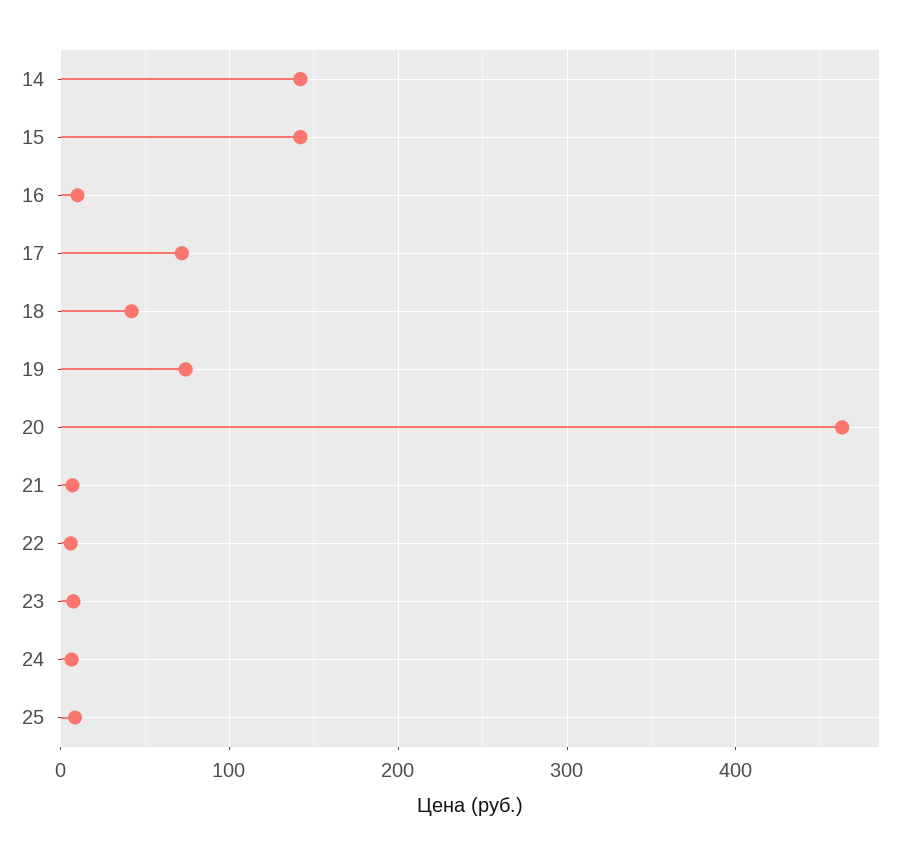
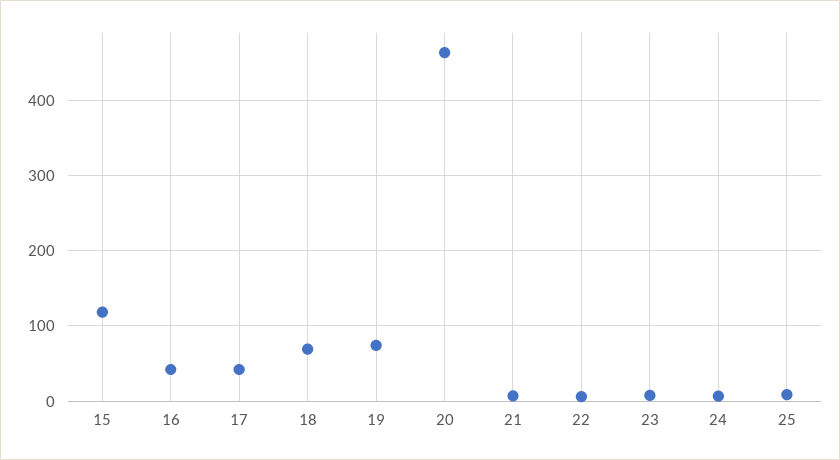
14: 140 -> none
15: 140 -> 120
16: 10 -> 40
17: 70 -> 40
18: 40 -> 70

